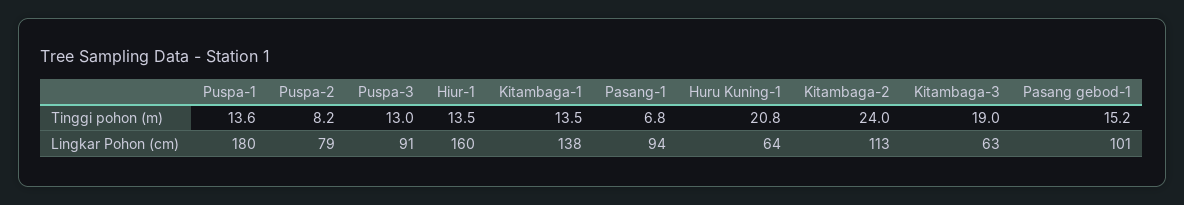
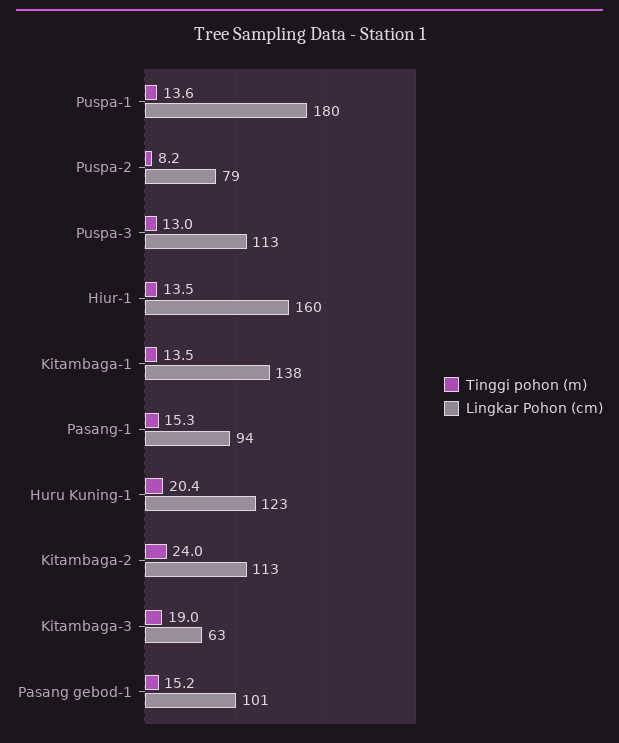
Tinggi pohon (m), Pasang-1: 6.8 -> 15.3
Tinggi pohon (m), Huru Kuning-1: 20.8 -> 20.4
Lingkar Pohon (cm), Puspa-3: 91 -> 113
Lingkar Pohon (cm), Huru Kuning-1: 64 -> 123

